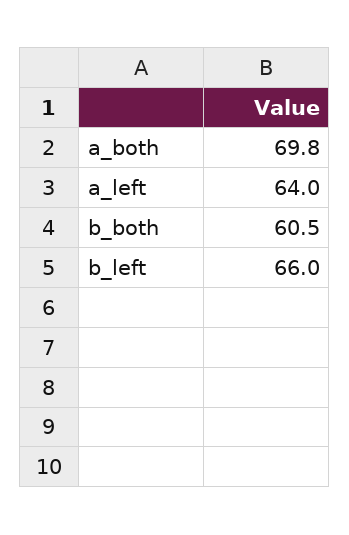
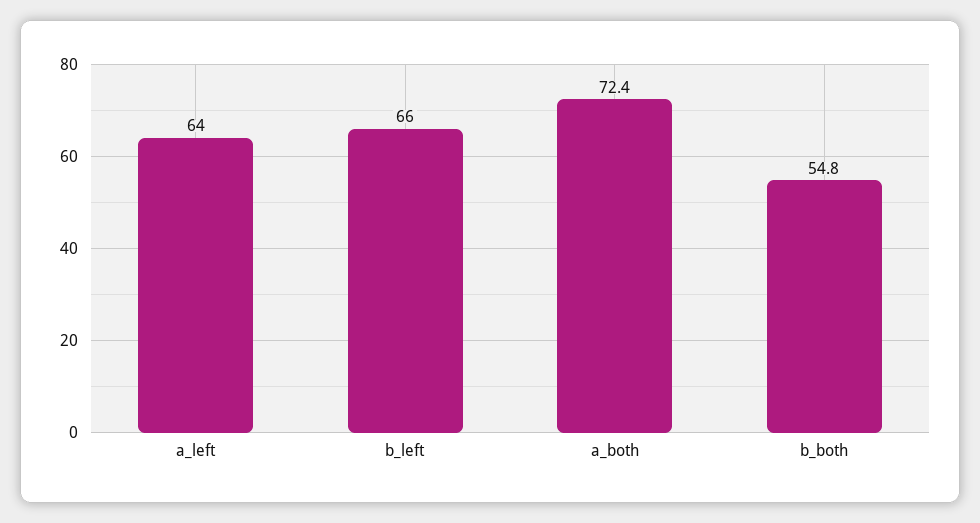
a_both: 69.8 -> 72.4
b_both: 60.5 -> 54.8

